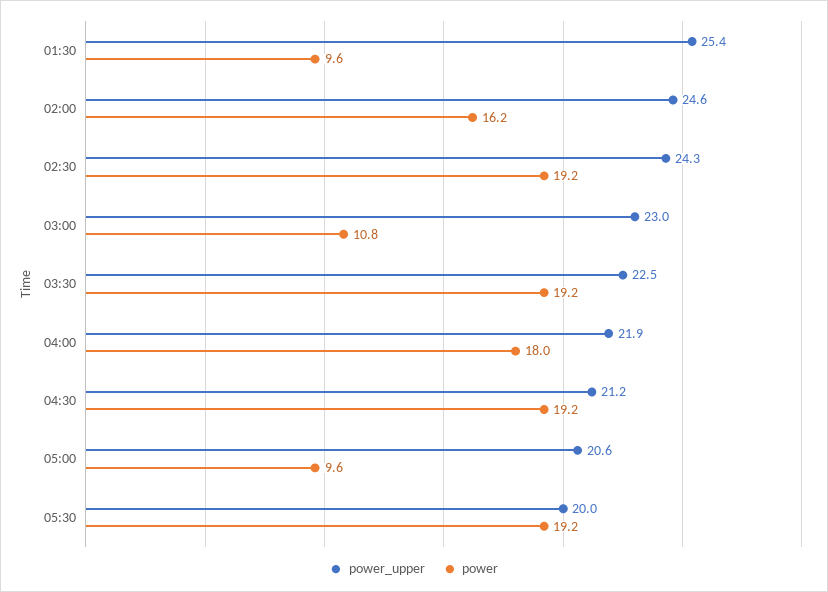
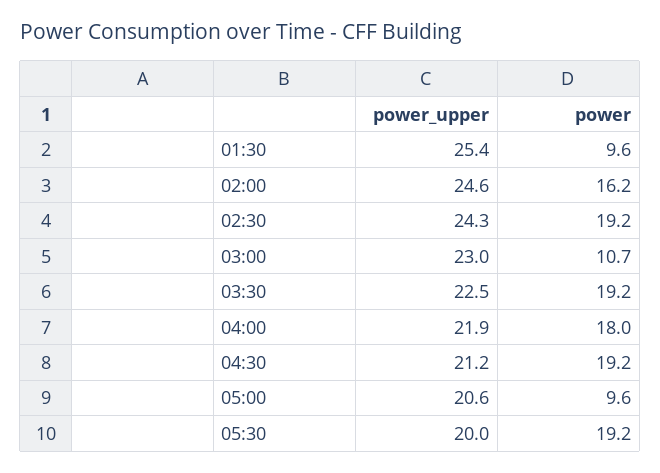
power, 03:00: 10.8 -> 10.7

